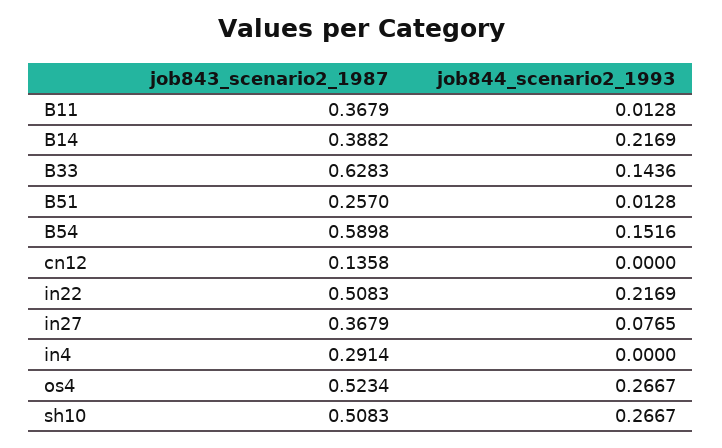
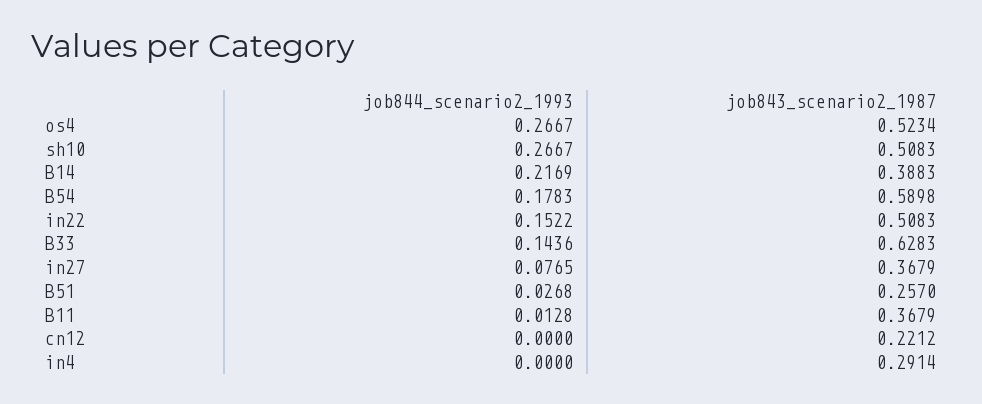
job843_scenario2_1987, B14: 0.3882 -> 0.3883
job844_scenario2_1993, B51: 0.0128 -> 0.0268
job844_scenario2_1993, B54: 0.1516 -> 0.1783
job843_scenario2_1987, cn12: 0.1358 -> 0.2212
job844_scenario2_1993, in22: 0.2169 -> 0.1522

